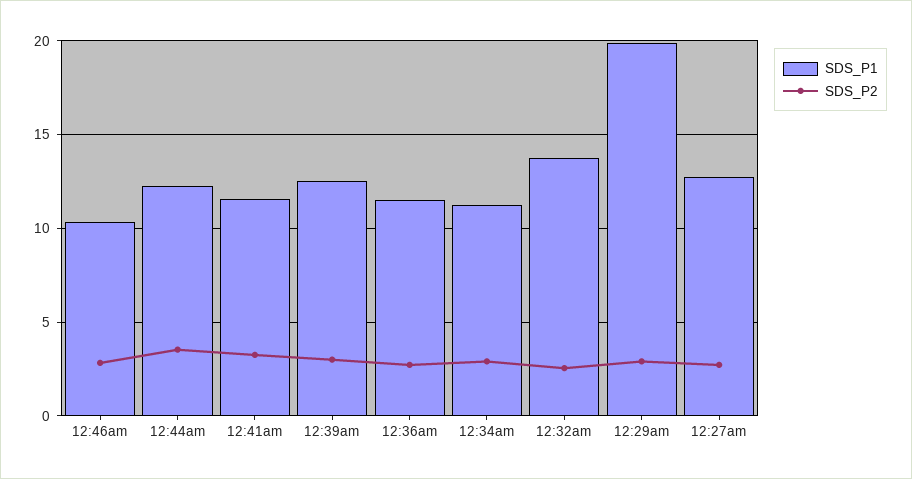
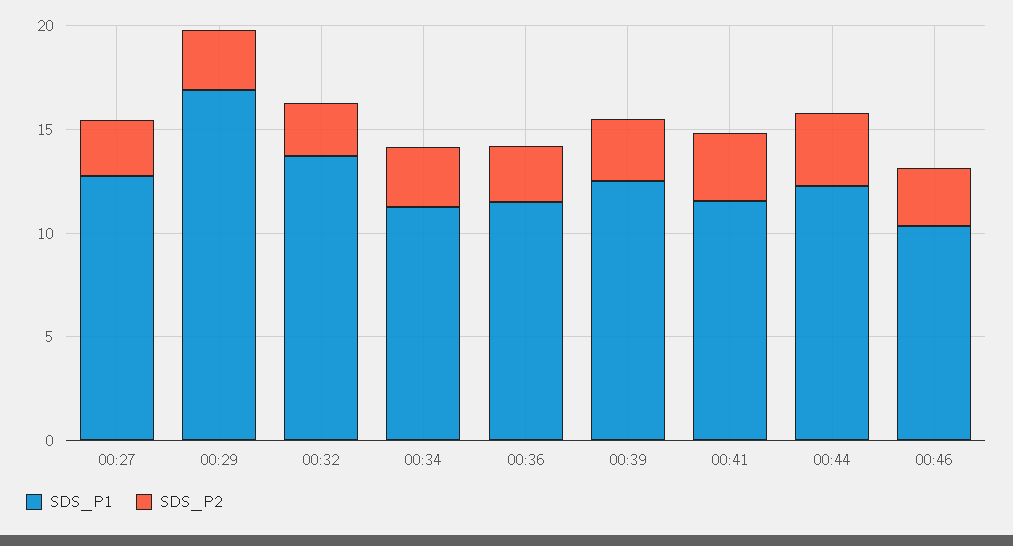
SDS_P1, 12:29am: 20 -> 17

